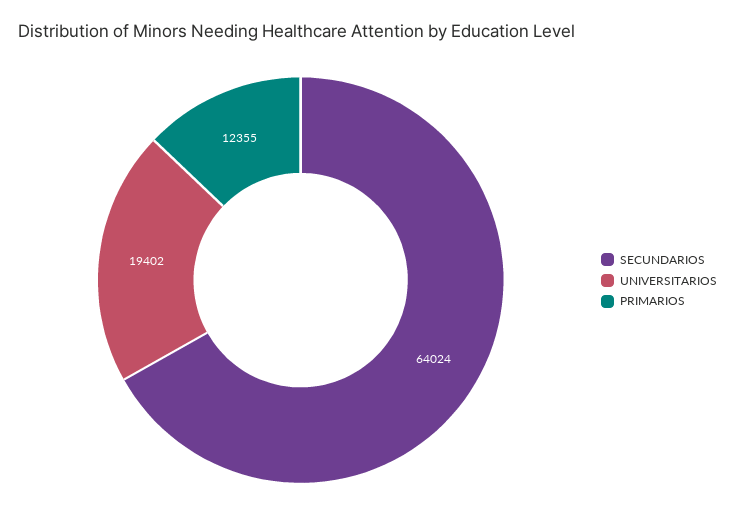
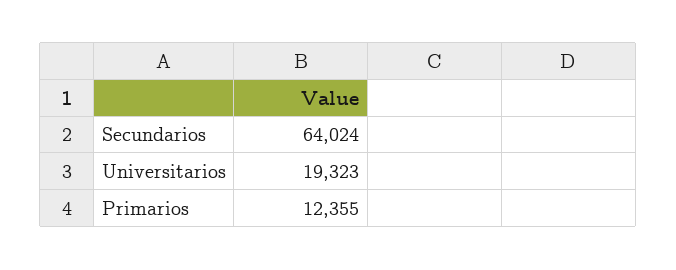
UNIVERSITARIOS: 19402 -> 19323

